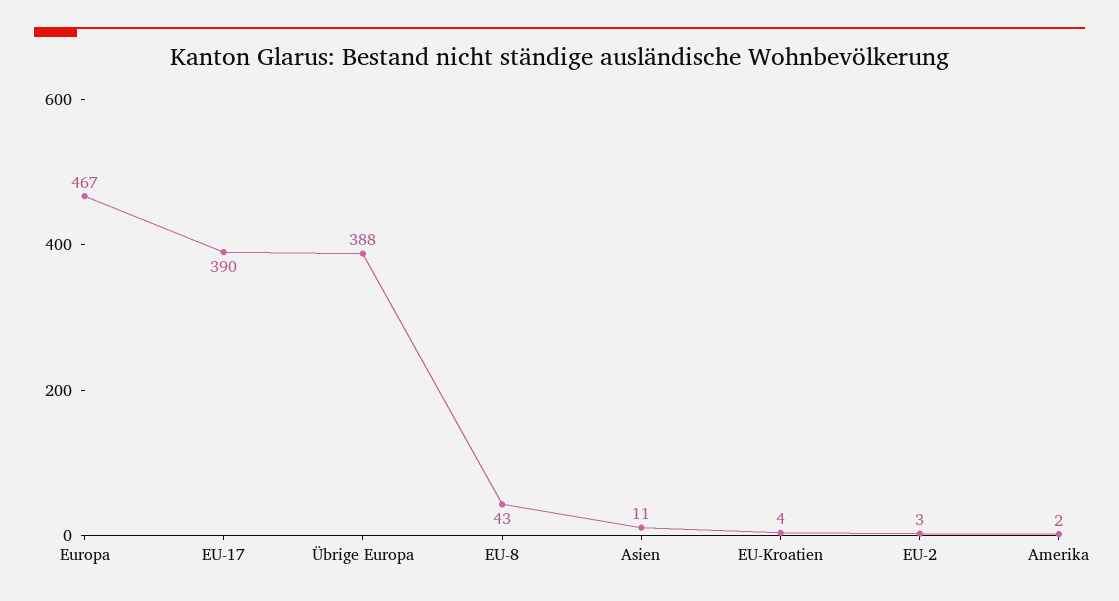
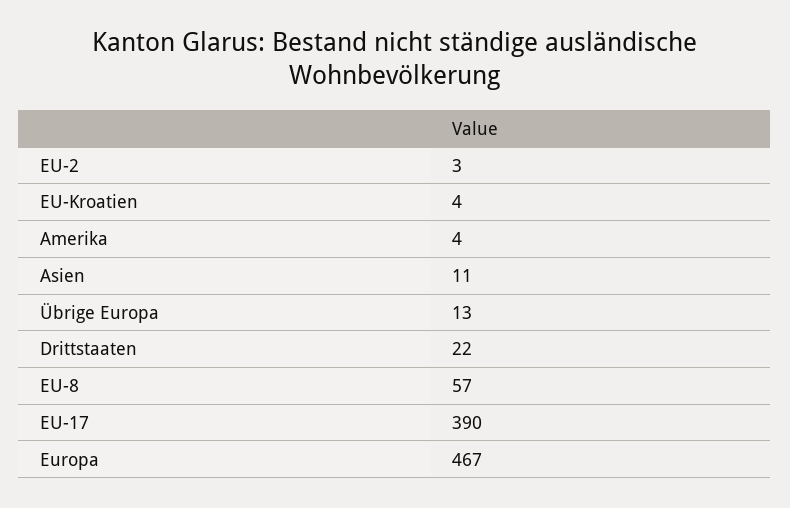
Übrige Europa: 388 -> 13
EU-8: 43 -> 57
Amerika: 2 -> 4
Drittstaaten: none -> 22

